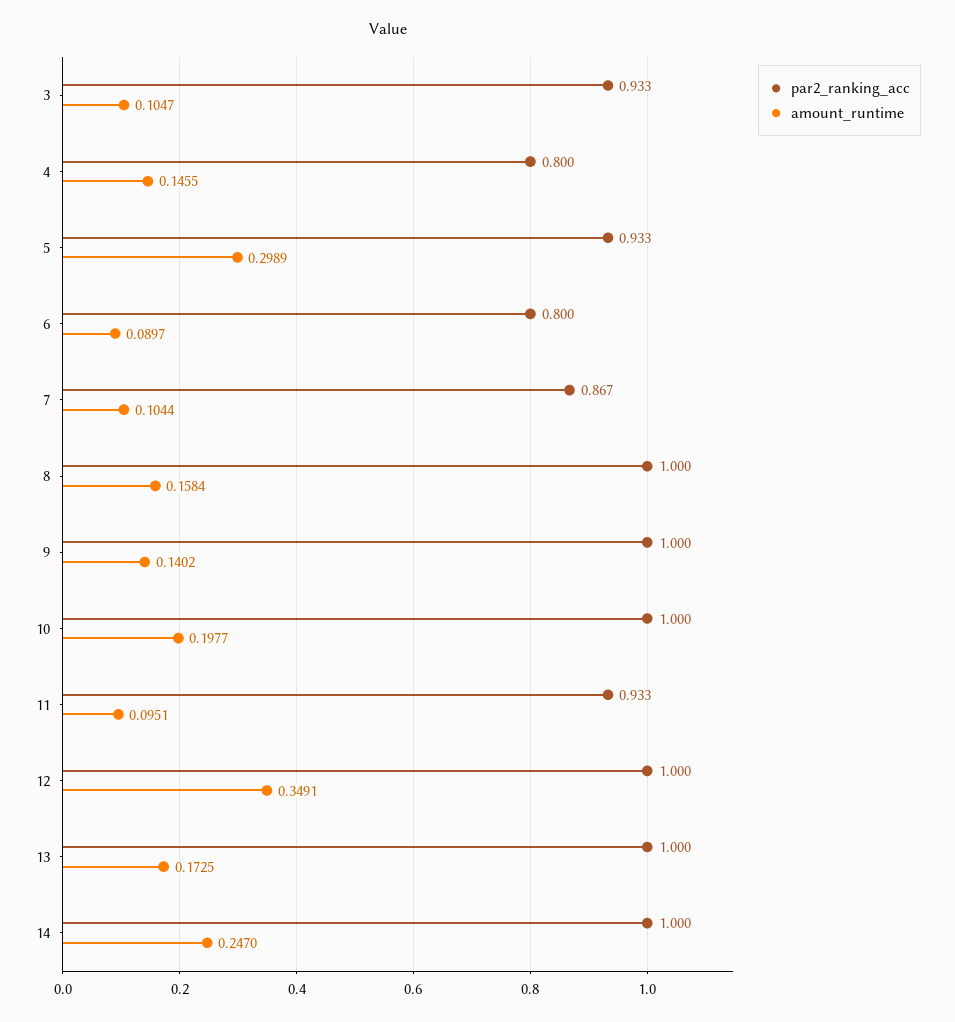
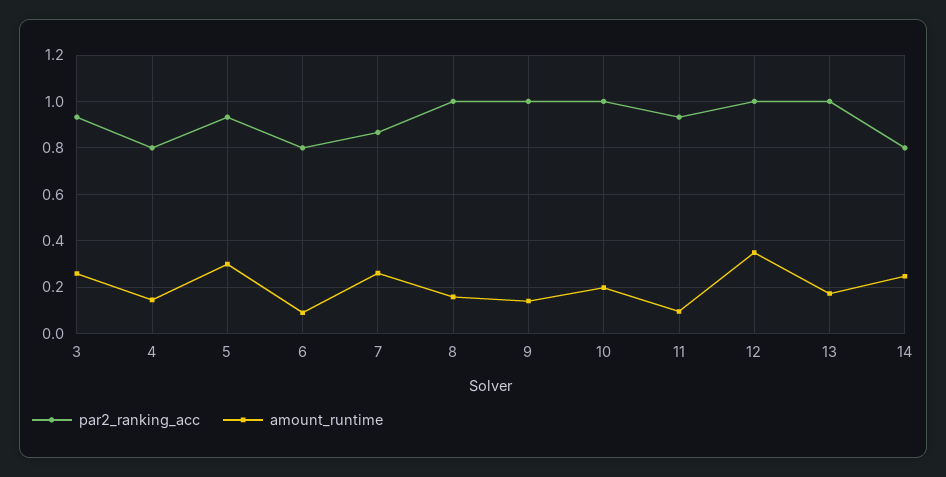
amount_runtime, 3: 0.1047 -> 0.25
amount_runtime, 7: 0.1044 -> 0.25
par2_ranking_acc, 14: 1 -> 0.8

